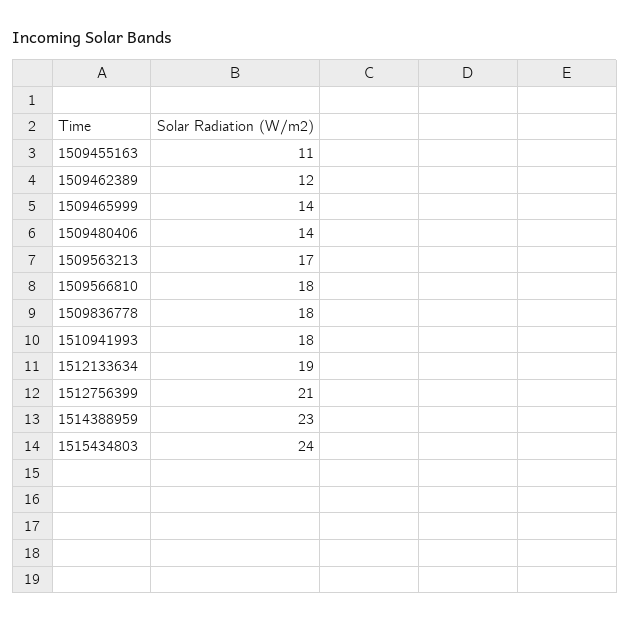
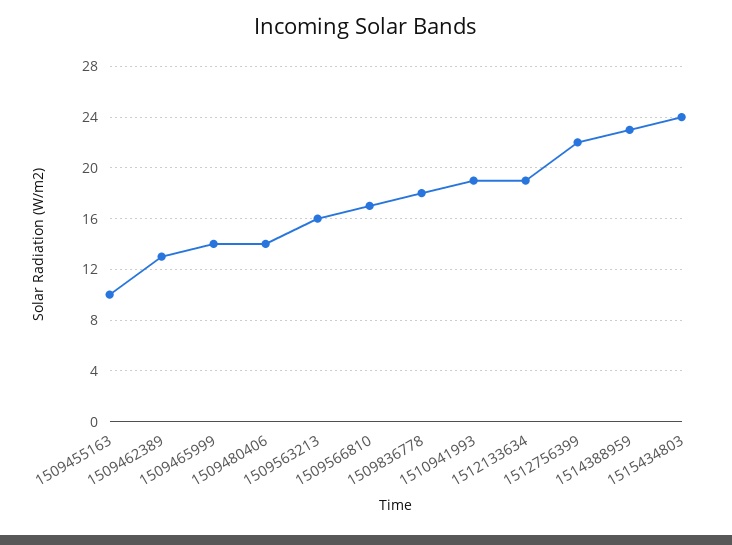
1509455163: 11 -> 10
1509462389: 12 -> 13
1509563213: 17 -> 16
1509566810: 18 -> 17
1510941993: 18 -> 19
1512756399: 21 -> 22

